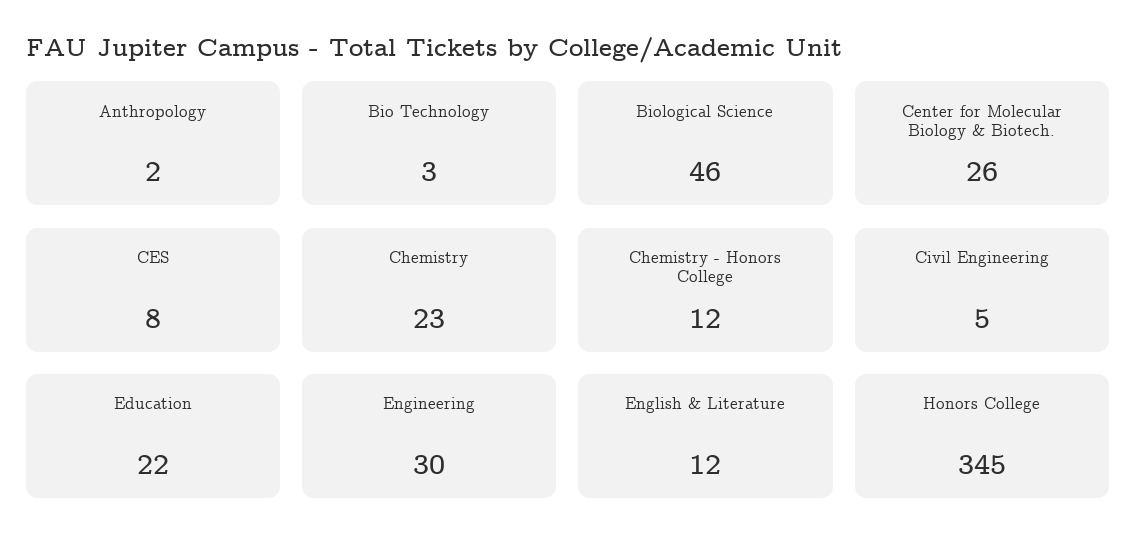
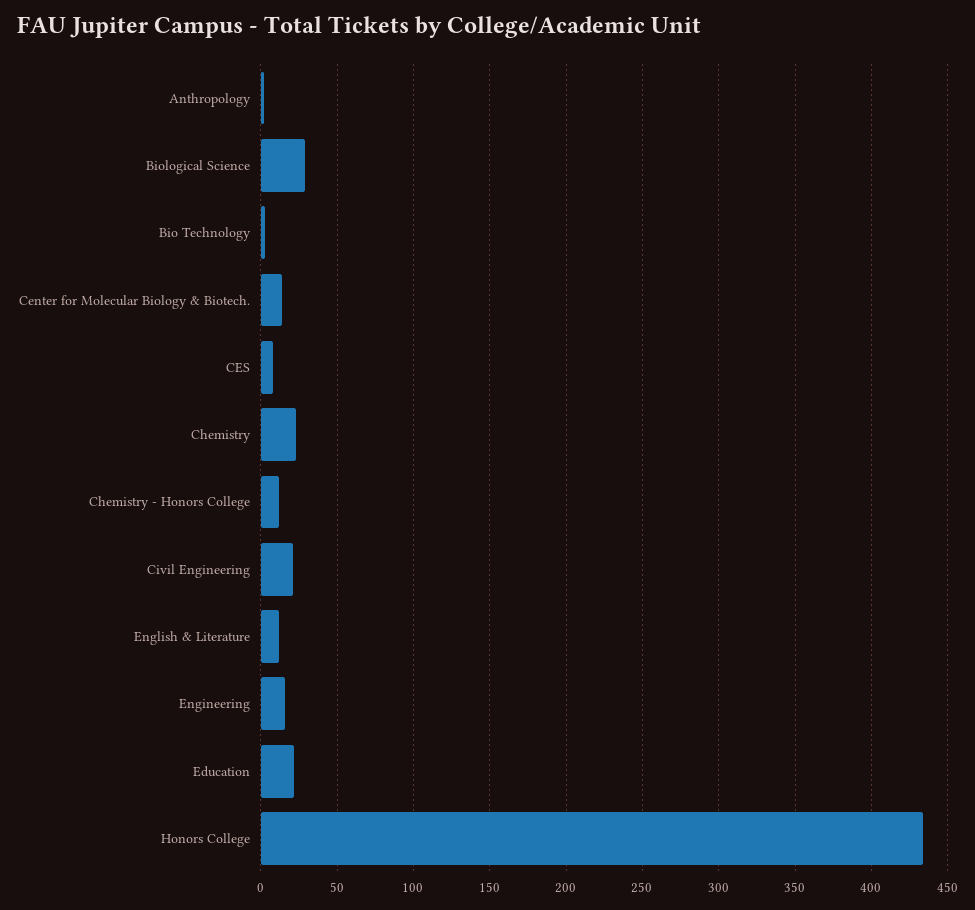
Biological Science: 46 -> 30
Center for Molecular Biology & Biotech.: 26 -> 15
Civil Engineering: 5 -> 20
Engineering: 30 -> 15
Honors College: 345 -> 435

